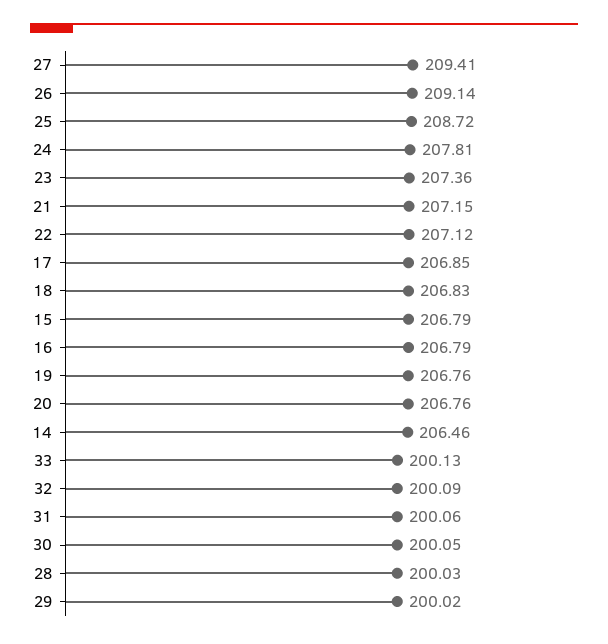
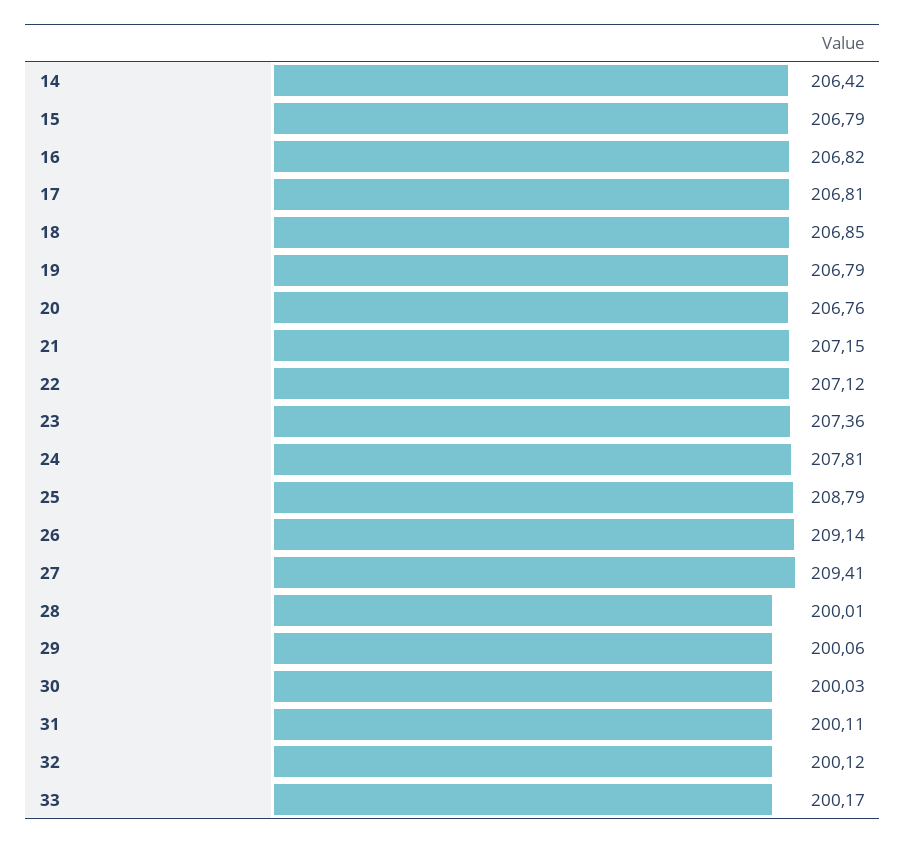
25: 208.72 -> 208.79
17: 206.85 -> 206.81
18: 206.83 -> 206.85
16: 206.79 -> 206.82
19: 206.76 -> 206.79
14: 206.46 -> 206.42
33: 200.13 -> 200.17
32: 200.09 -> 200.12
31: 200.06 -> 200.11
30: 200.05 -> 200.03
28: 200.03 -> 200.01
29: 200.02 -> 200.06

